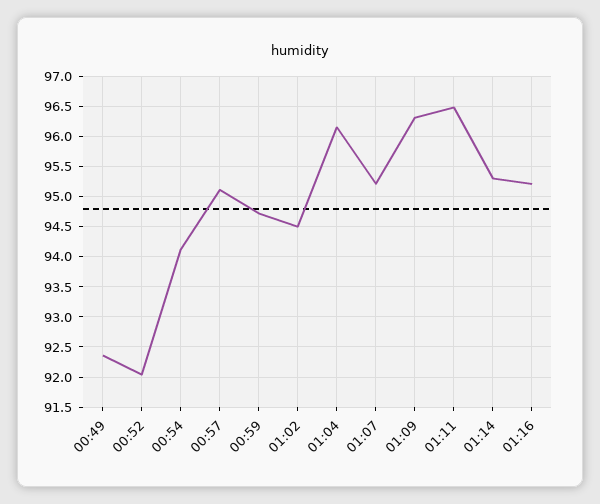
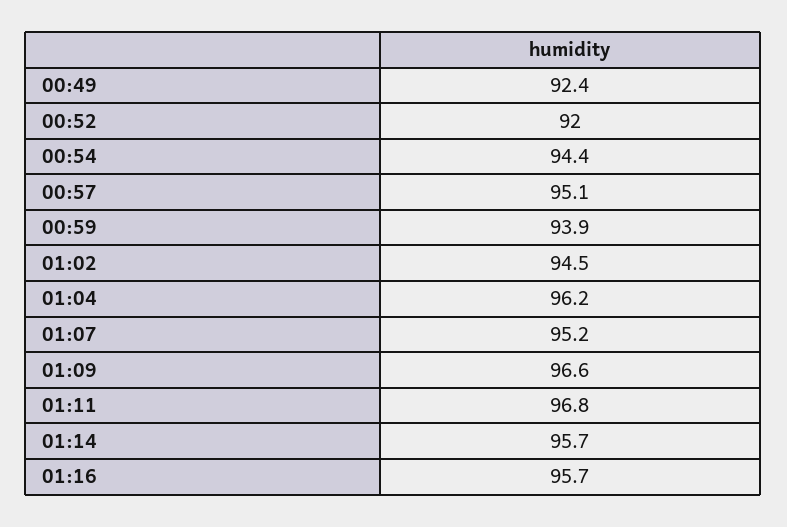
00:54: 94.1 -> 94.4
00:59: 94.7 -> 93.9
01:09: 96.3 -> 96.6
01:11: 96.5 -> 96.8
01:14: 95.3 -> 95.7
01:16: 95.2 -> 95.7

